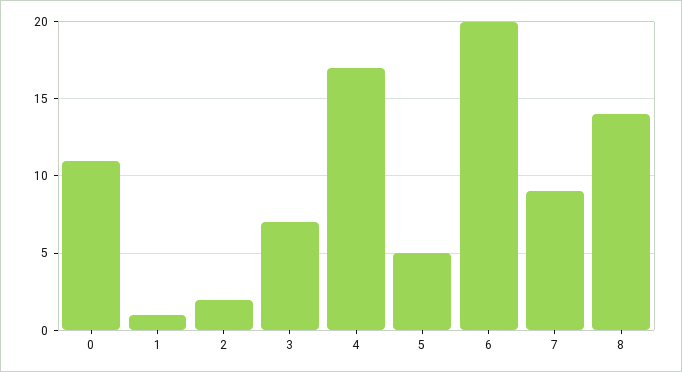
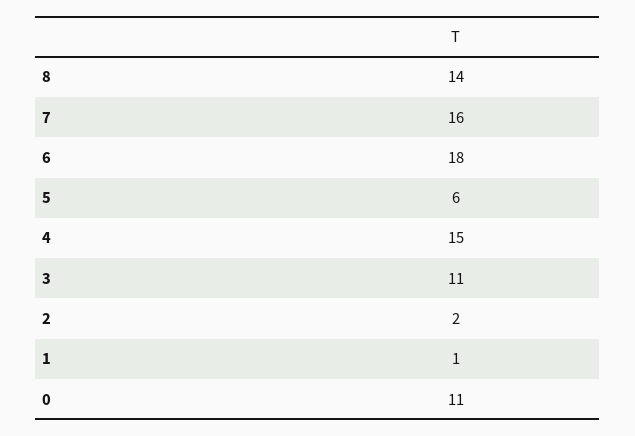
3: 7 -> 11
4: 17 -> 15
5: 5 -> 6
6: 20 -> 18
7: 9 -> 16

